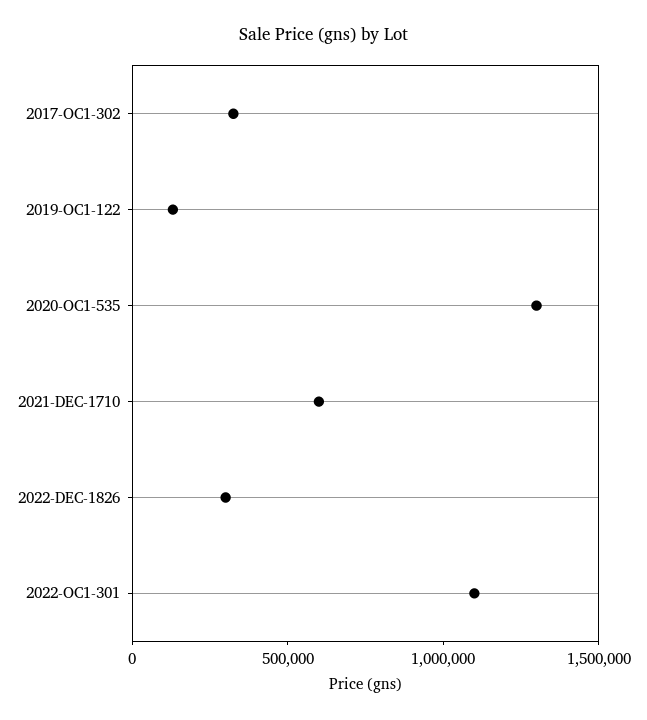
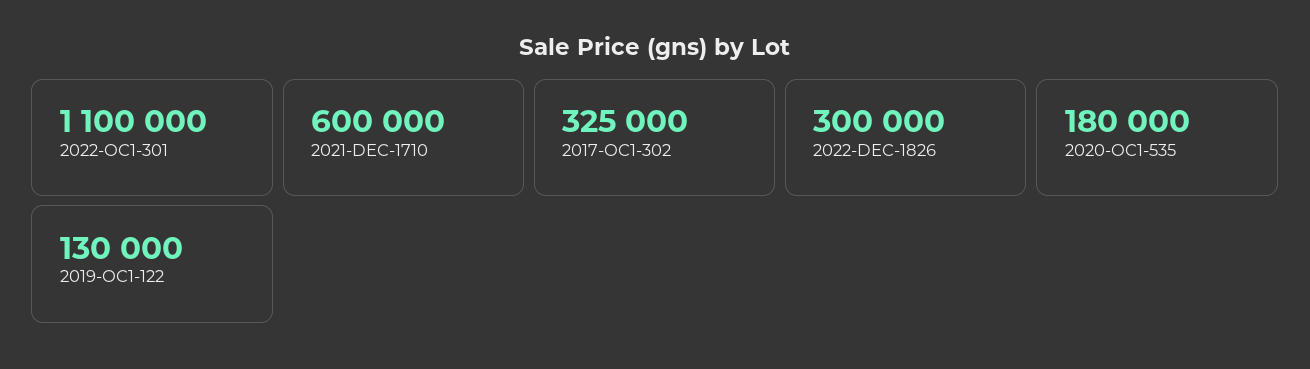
2020-OC1-535: 1300000 -> 180000

